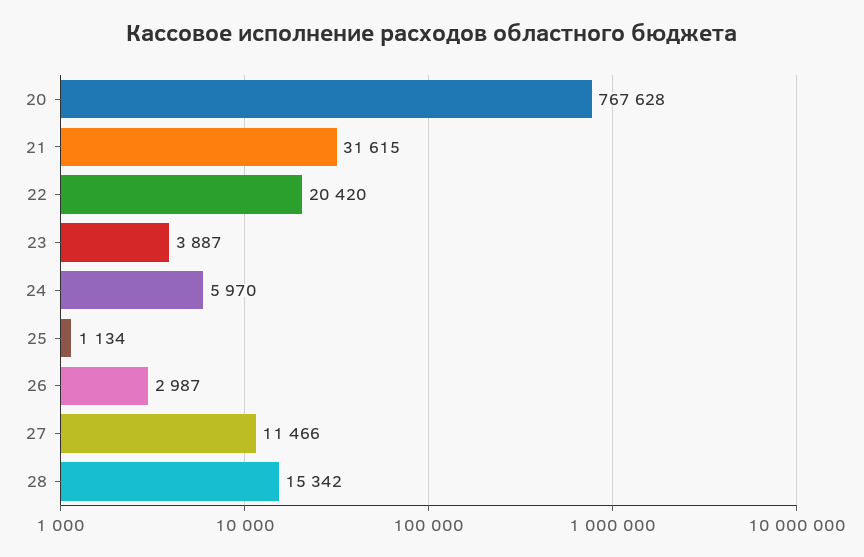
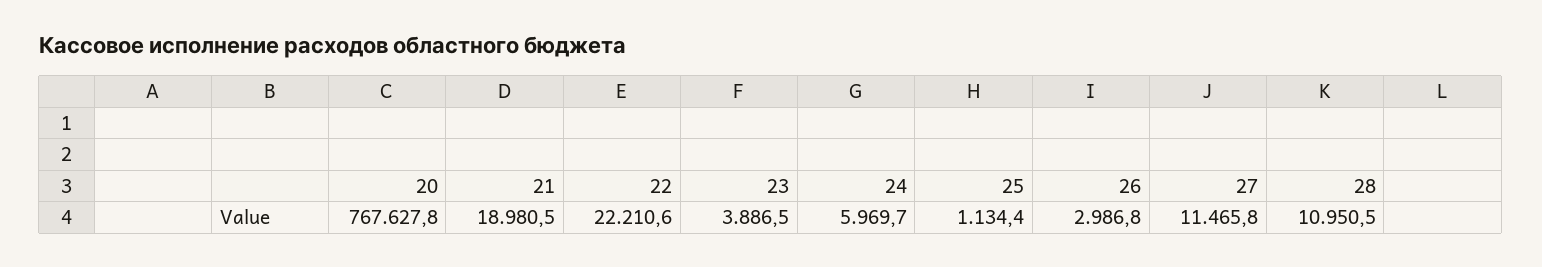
21: 31615 -> 18980.5
22: 20420 -> 22210.6
28: 15342 -> 10950.5

